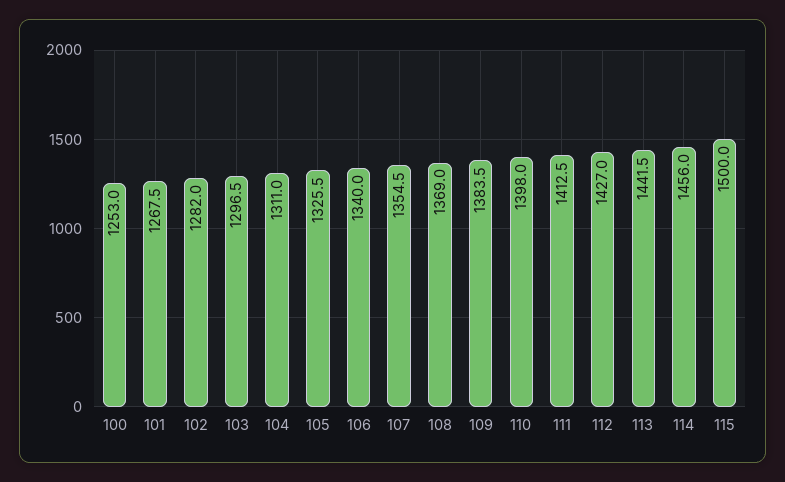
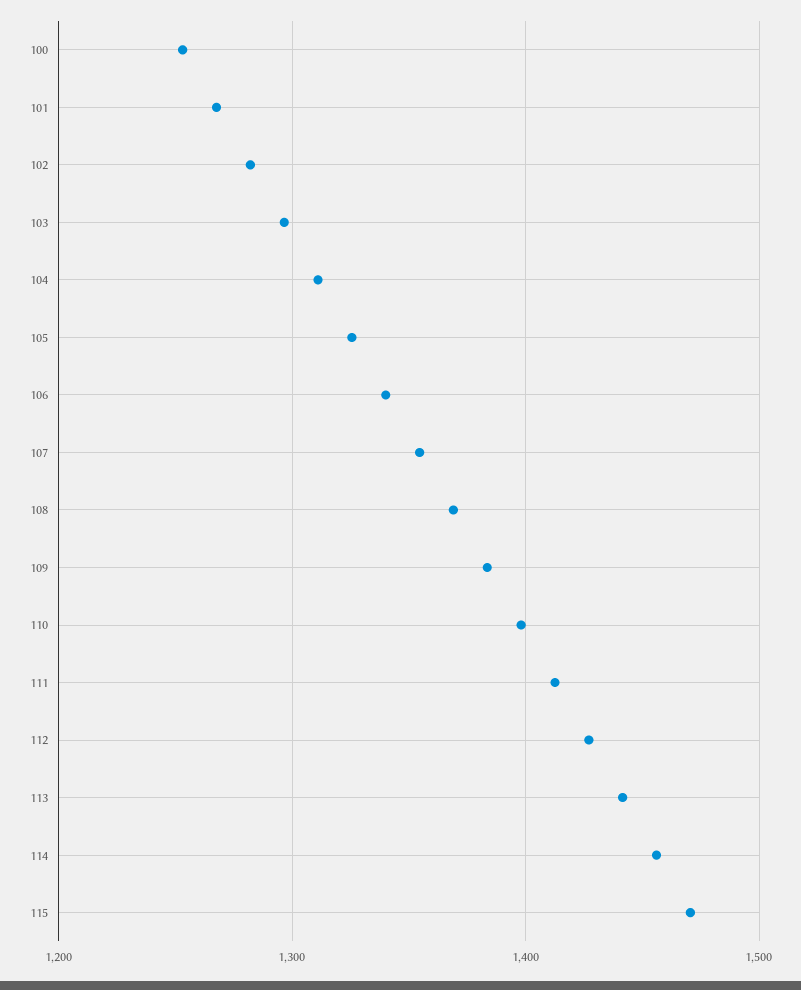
115: 1500 -> 1470

